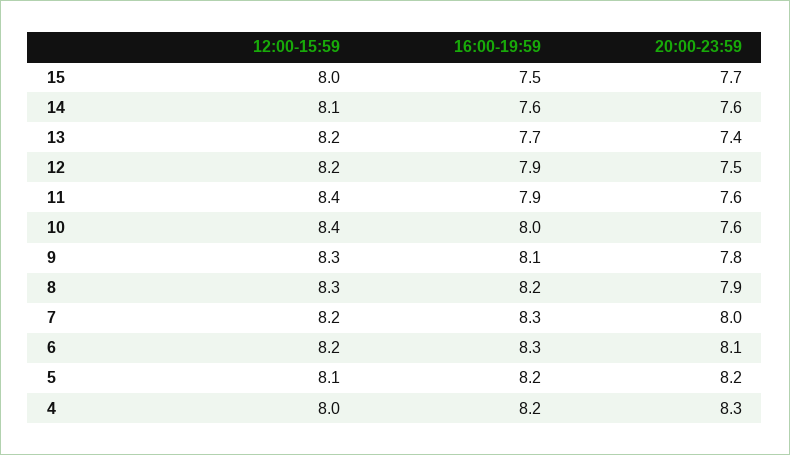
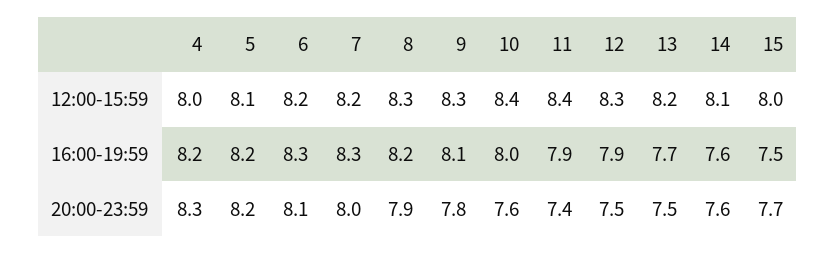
20:00-23:59, 13: 7.4 -> 7.5
12:00-15:59, 12: 8.2 -> 8.3
20:00-23:59, 11: 7.6 -> 7.4

